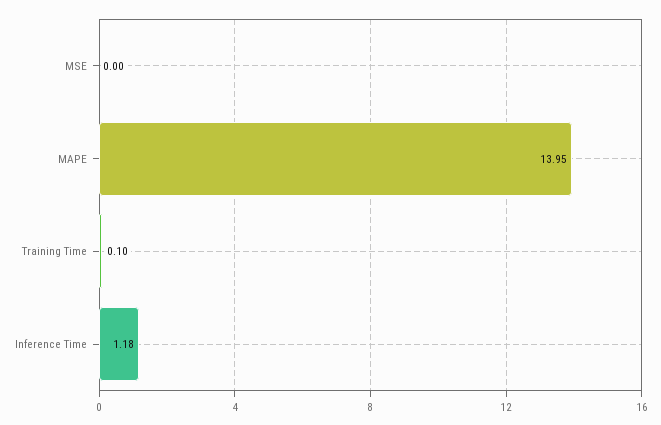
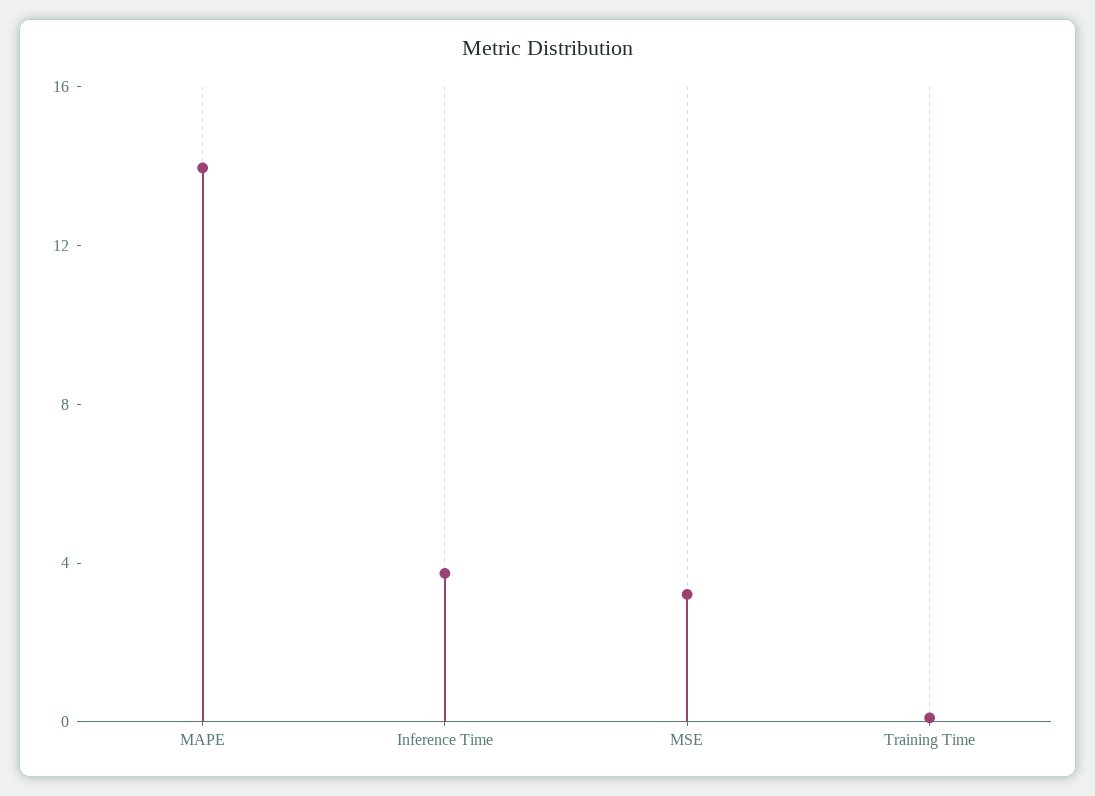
MSE: 0 -> 3
Inference Time: 1.18 -> 4

